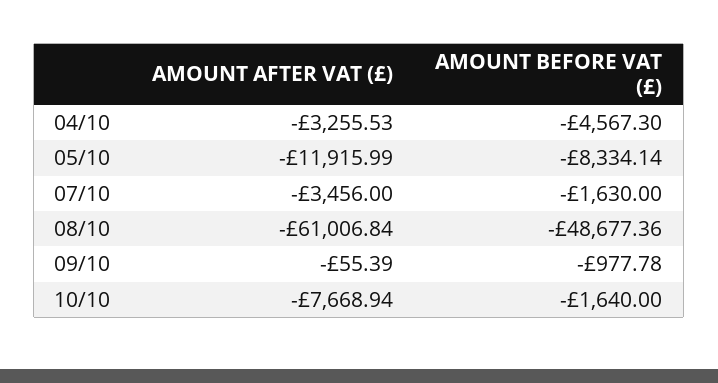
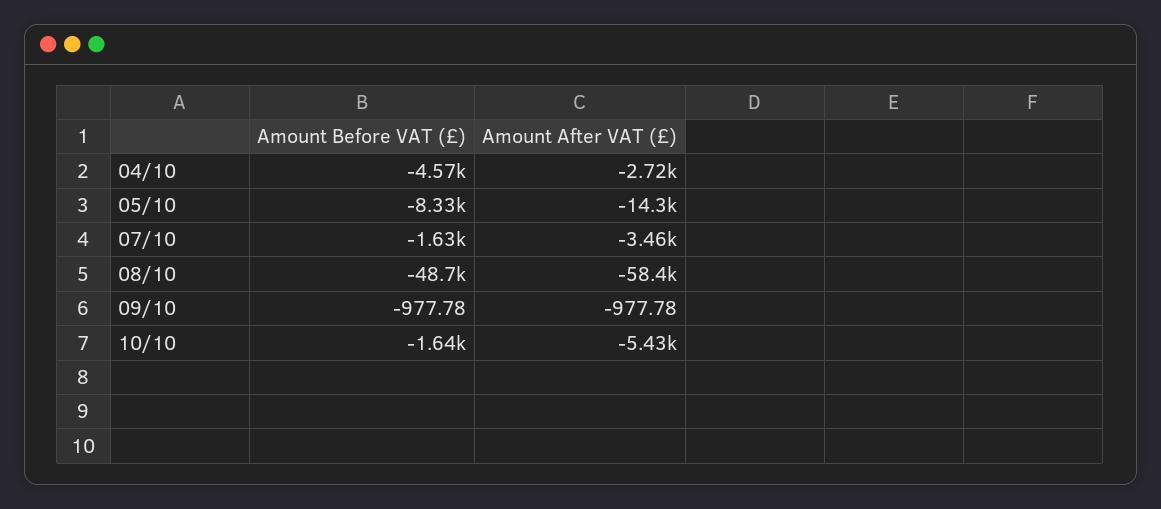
AMOUNT AFTER VAT (£), 04/10: -3255.53 -> -2720
AMOUNT AFTER VAT (£), 05/10: -11915.99 -> -14300
AMOUNT AFTER VAT (£), 08/10: -61006.84 -> -58400
AMOUNT AFTER VAT (£), 09/10: -55.39 -> -977.78
AMOUNT AFTER VAT (£), 10/10: -7668.94 -> -5430

